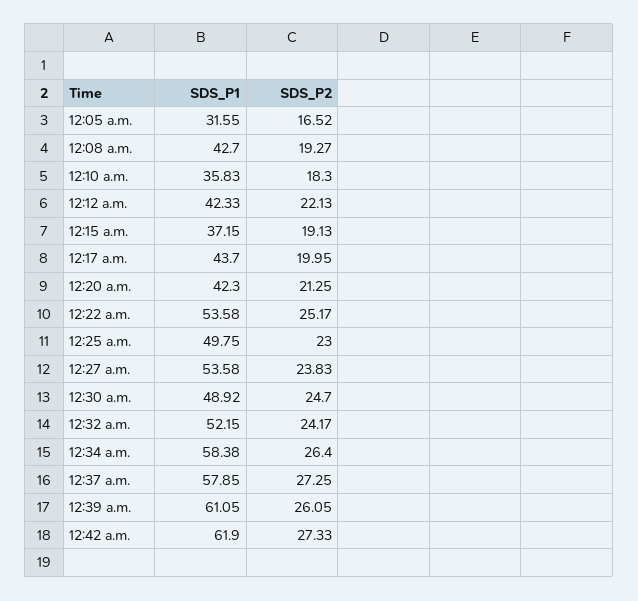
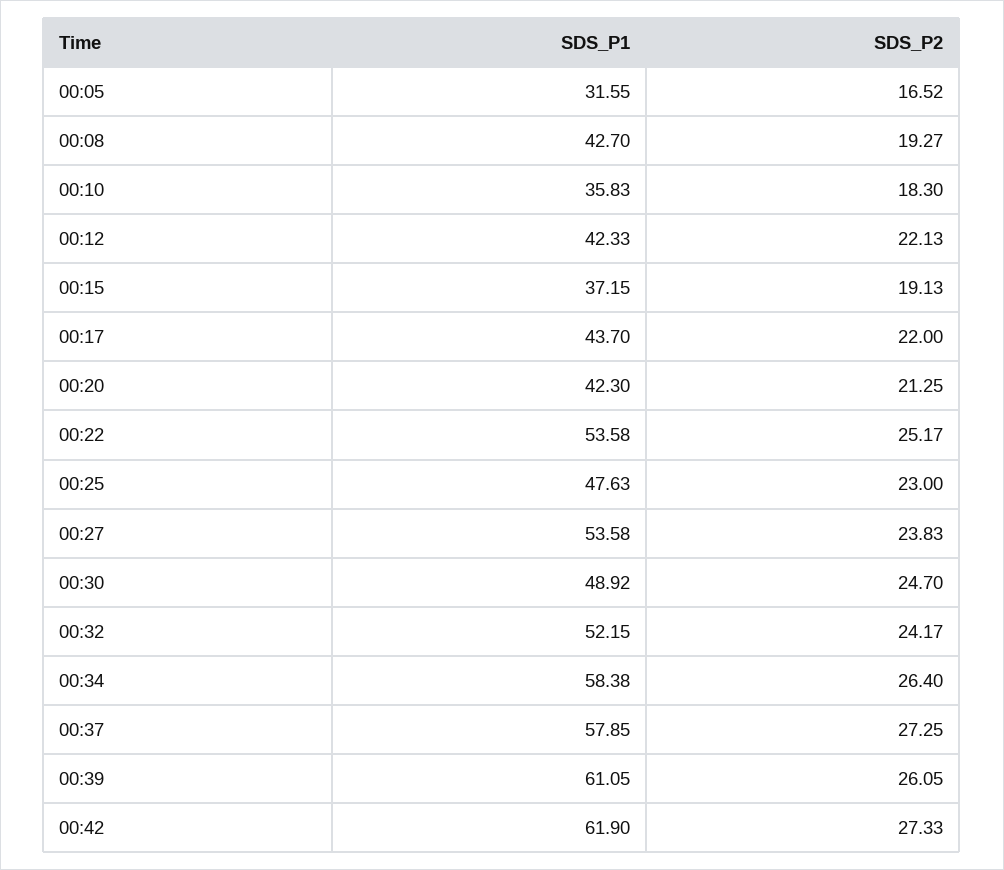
SDS_P2, 12:17 a.m.: 19.95 -> 22
SDS_P1, 12:25 a.m.: 49.75 -> 47.63

